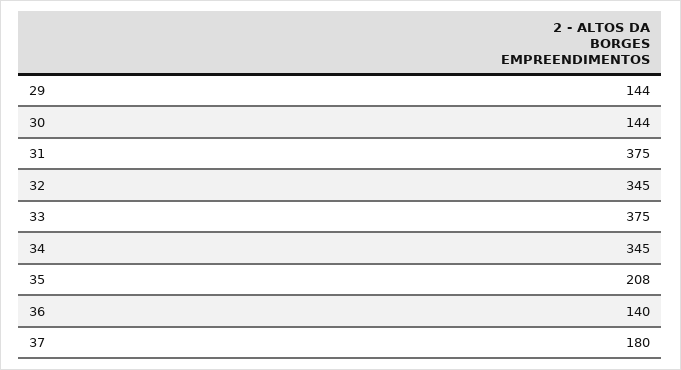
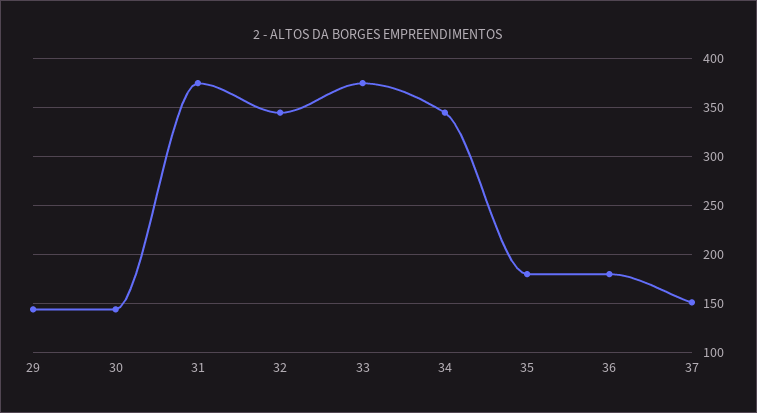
35: 208 -> 180
36: 140 -> 180
37: 180 -> 150

